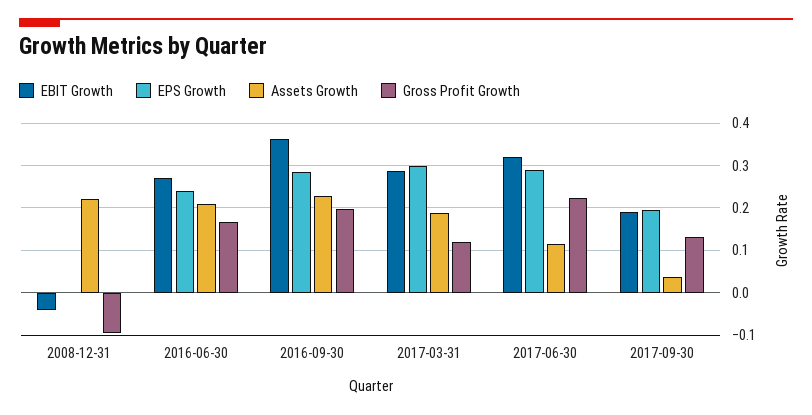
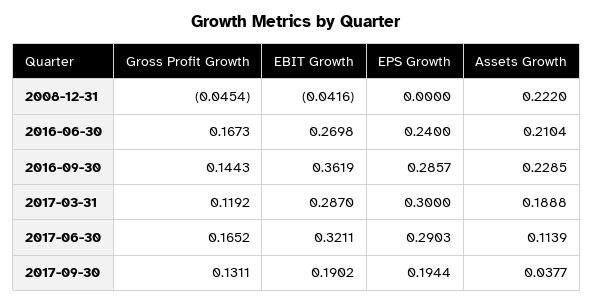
Gross Profit Growth, 2008-12-31: -0.1 -> -0.0454
Gross Profit Growth, 2016-09-30: 0.2 -> 0.1443
Gross Profit Growth, 2017-06-30: 0.22 -> 0.1652

